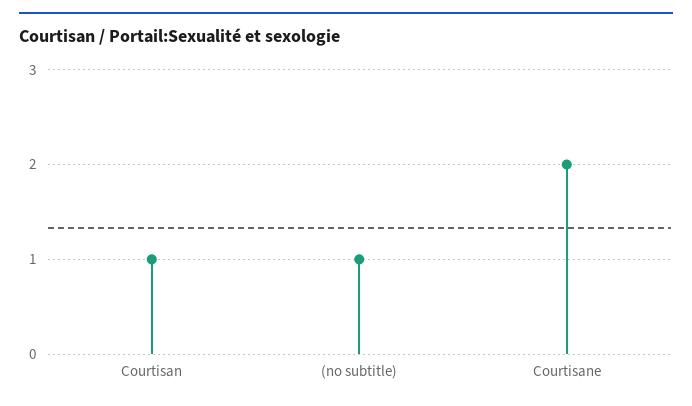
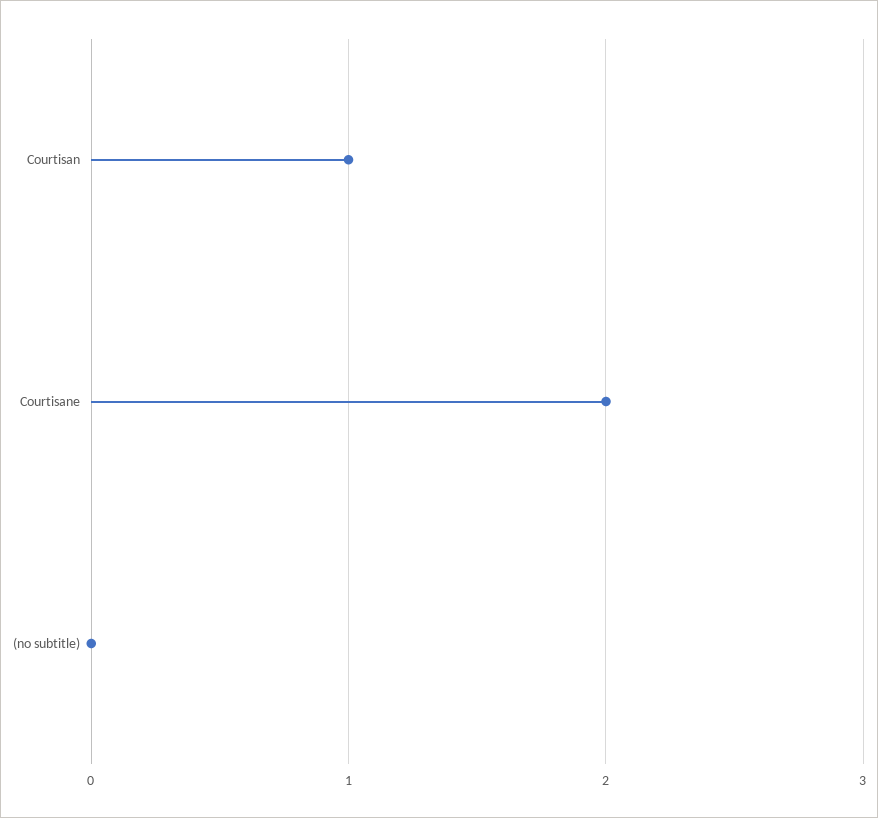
(no subtitle): 1 -> 0

